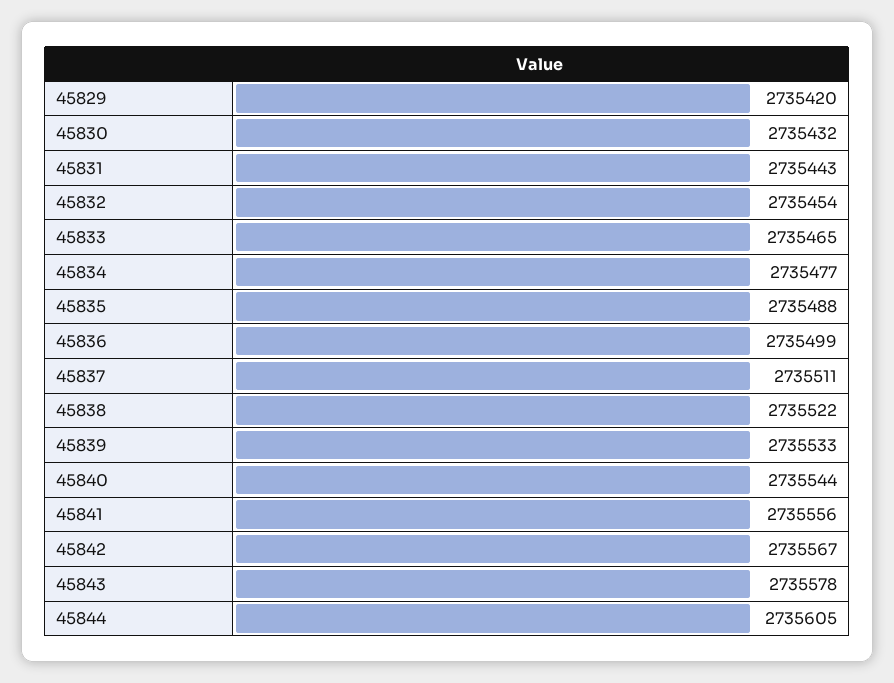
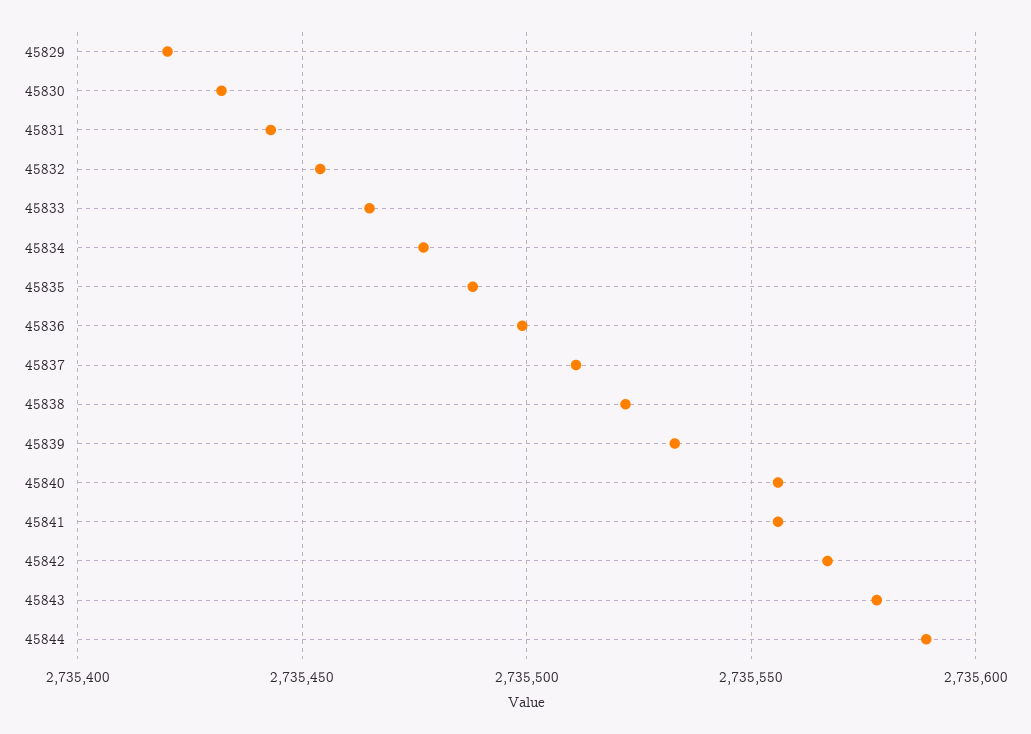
45840: 2735544 -> 2735555
45844: 2735605 -> 2735590

